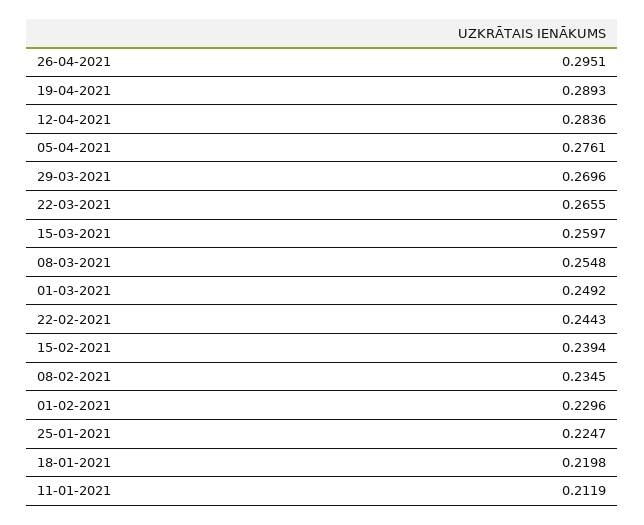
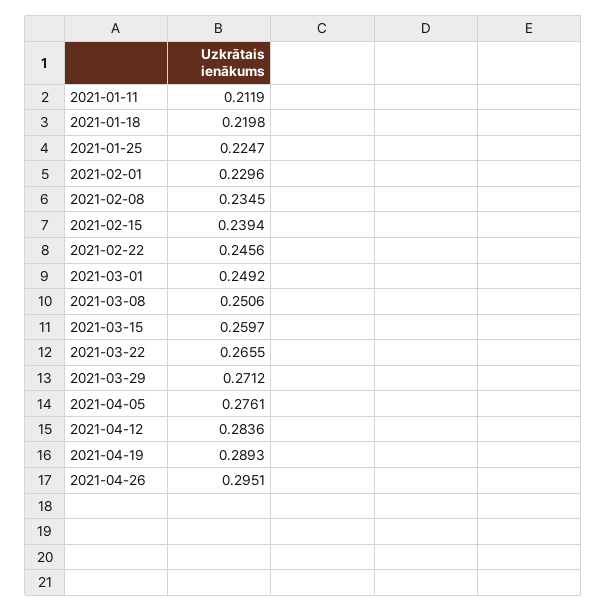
29-03-2021: 0.2696 -> 0.2712
08-03-2021: 0.2548 -> 0.2506
22-02-2021: 0.2443 -> 0.2456

